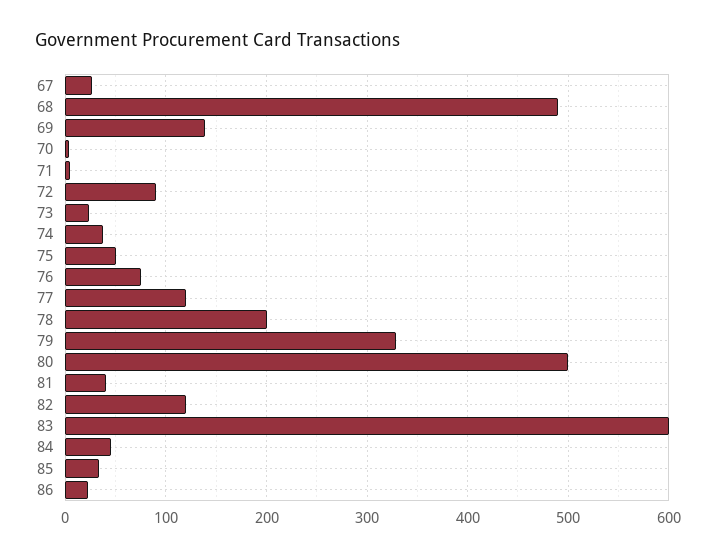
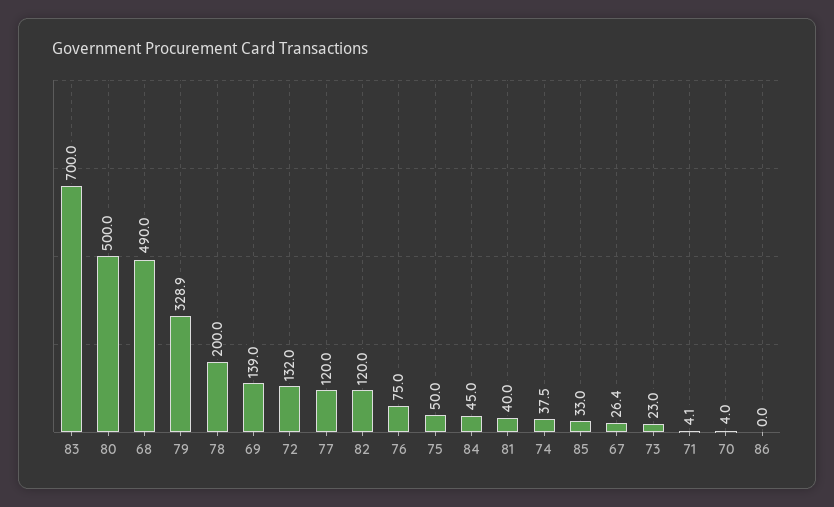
72: 90 -> 132
83: 600 -> 700
86: 20 -> 0

